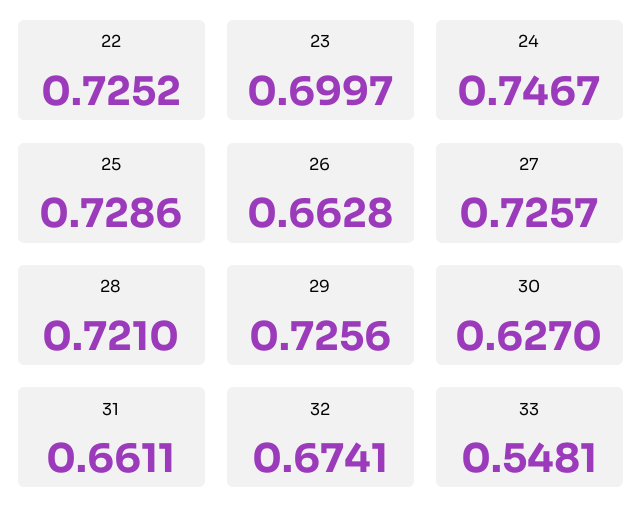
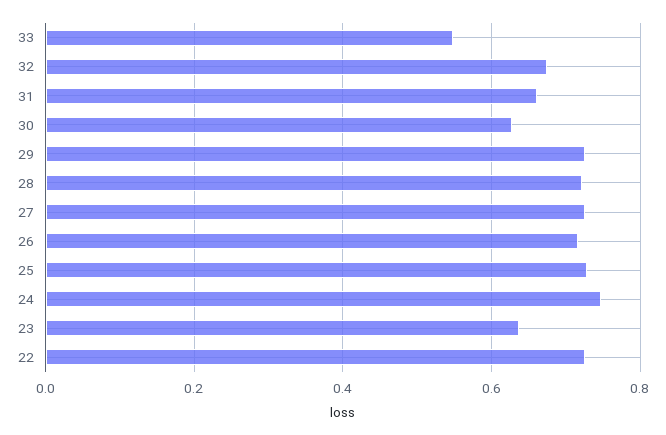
23: 0.6997 -> 0.64
26: 0.6628 -> 0.72

